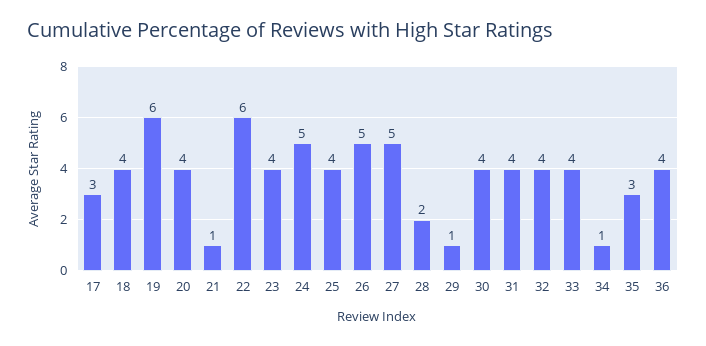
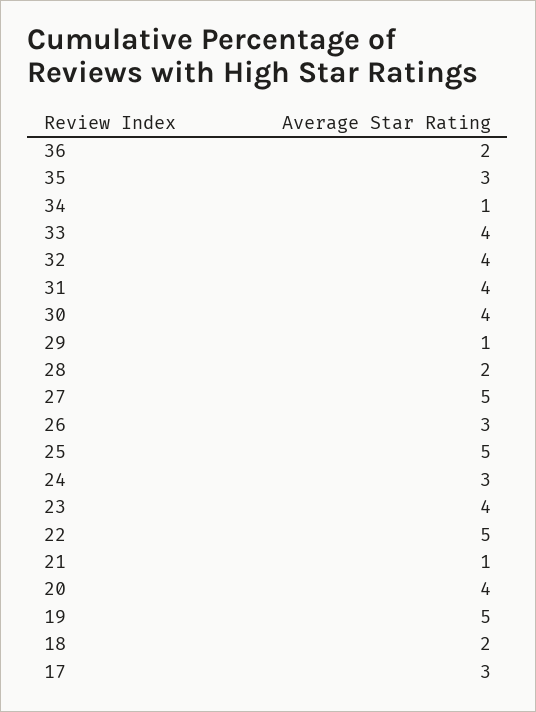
18: 4 -> 2
19: 6 -> 5
22: 6 -> 5
24: 5 -> 3
25: 4 -> 5
26: 5 -> 3
36: 4 -> 2

